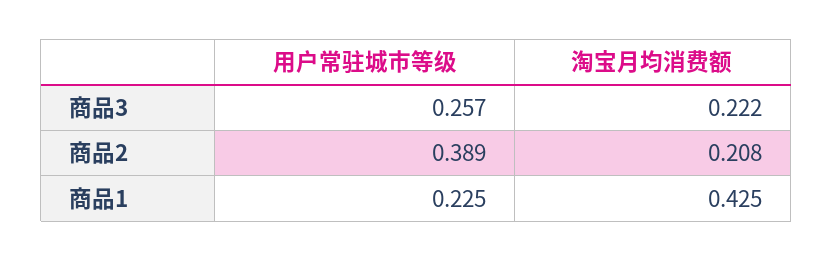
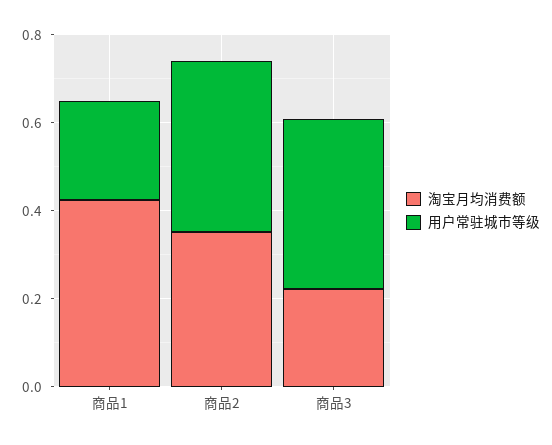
用户常驻城市等级, 商品3: 0.257 -> 0.4
淘宝月均消费额, 商品2: 0.208 -> 0.35

